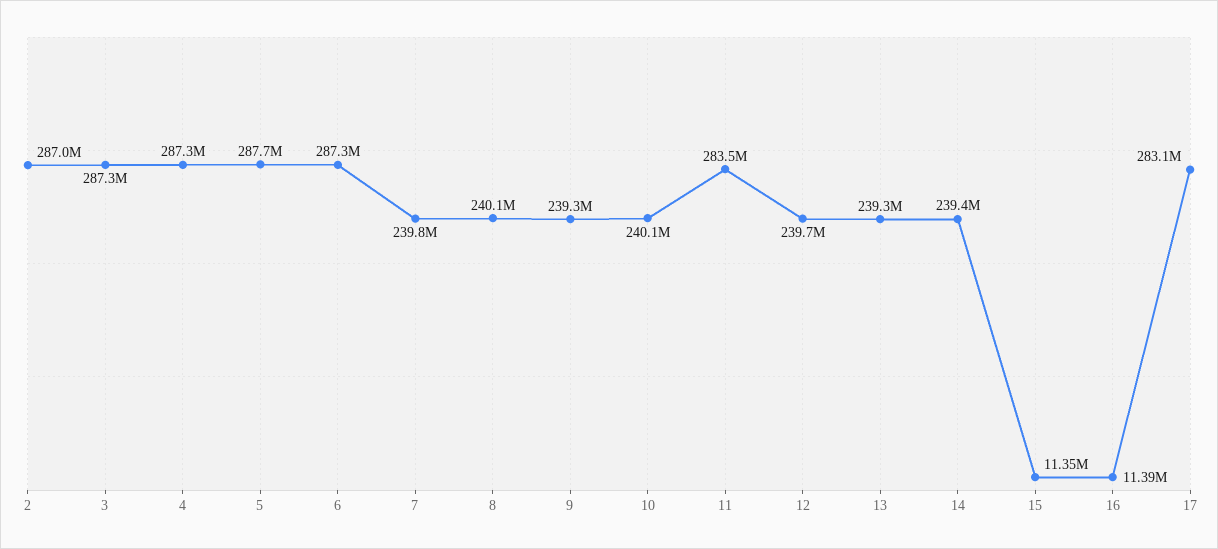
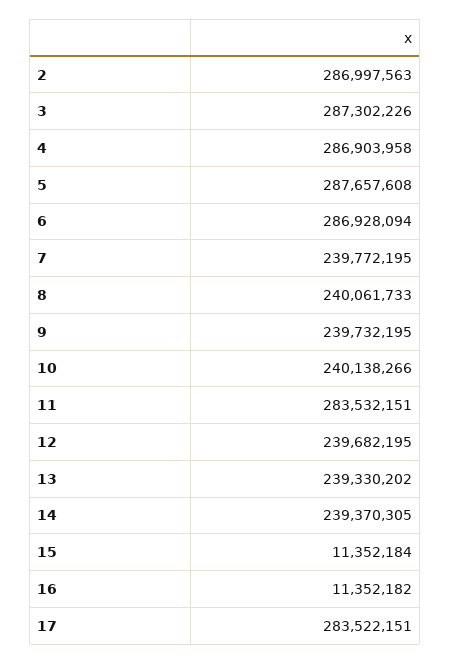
4: 287300000 -> 286903958
6: 287300000 -> 286928094
9: 239300000 -> 239732195
16: 11390000 -> 11352182
17: 283100000 -> 283522151

